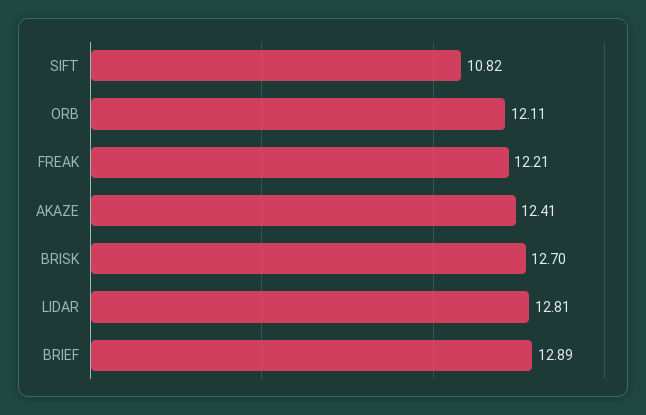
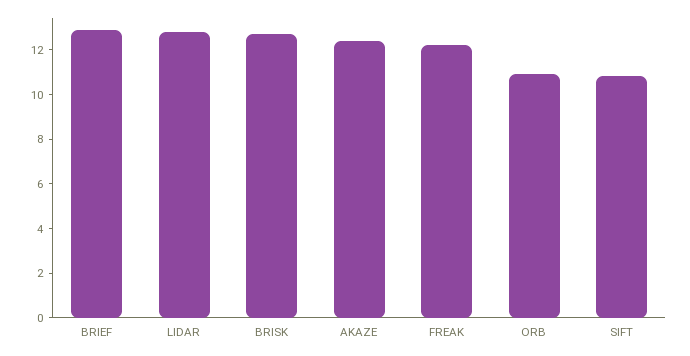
ORB: 12.11 -> 11

